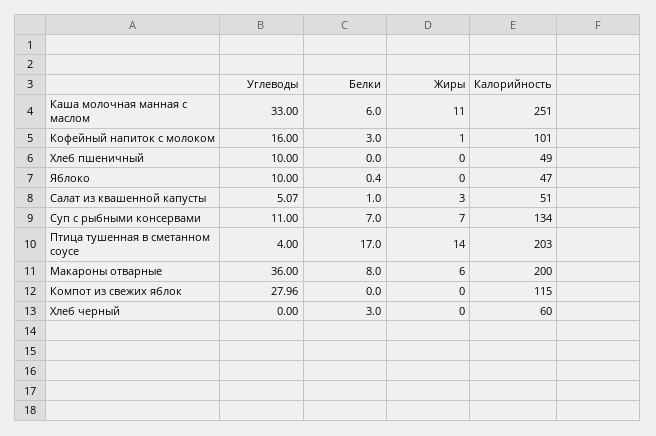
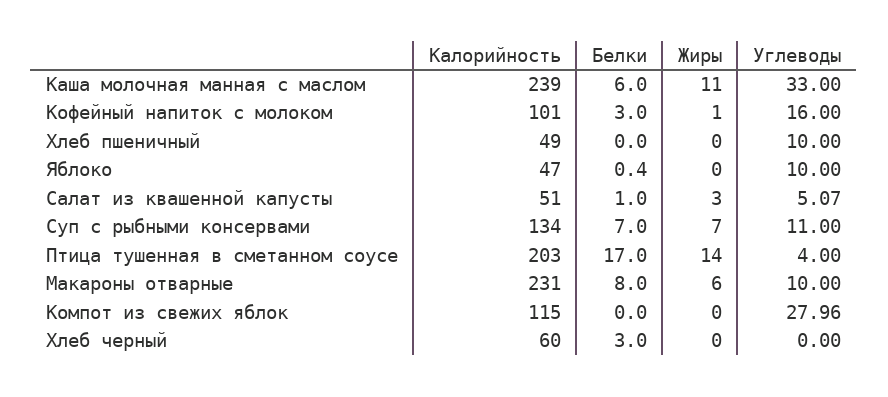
Калорийность, Каша молочная манная с маслом: 251 -> 239
Углеводы, Макароны отварные: 36 -> 10
Калорийность, Макароны отварные: 200 -> 231

